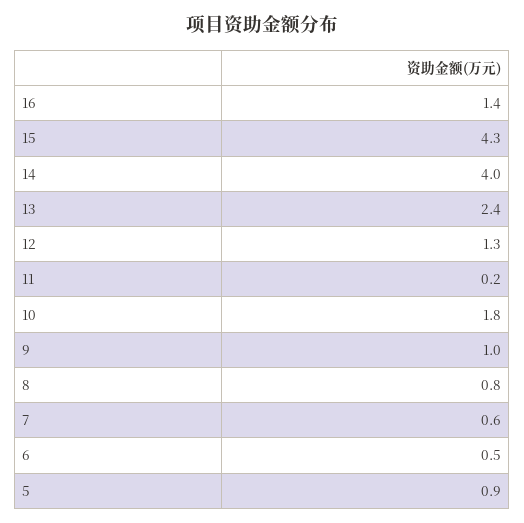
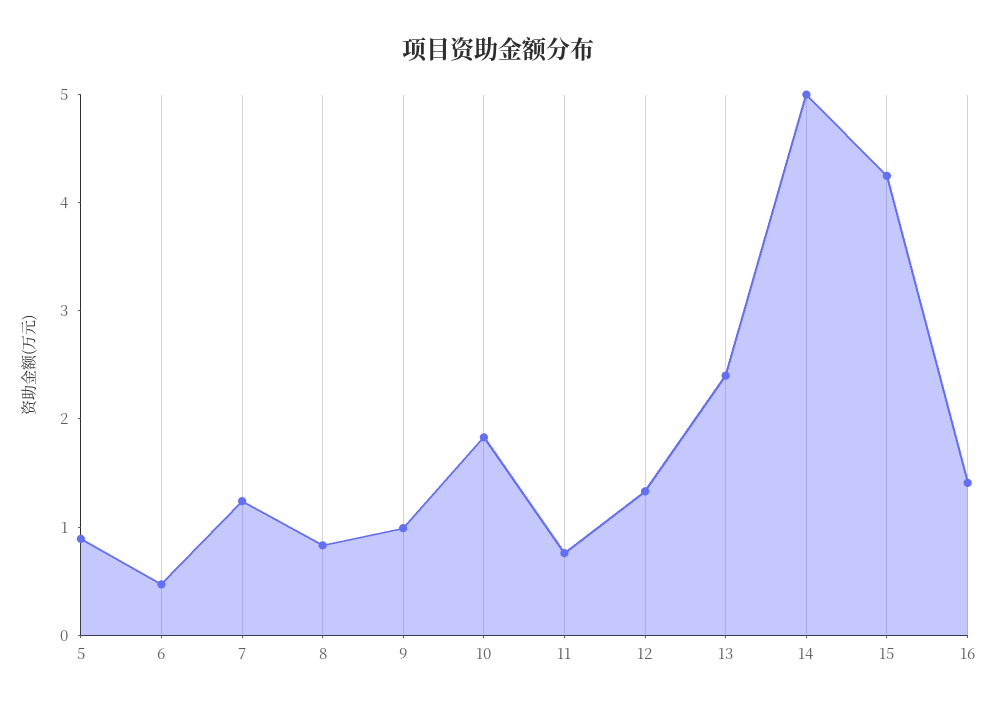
14: 4 -> 5
11: 0.2 -> 0.8
7: 0.6 -> 1.2

